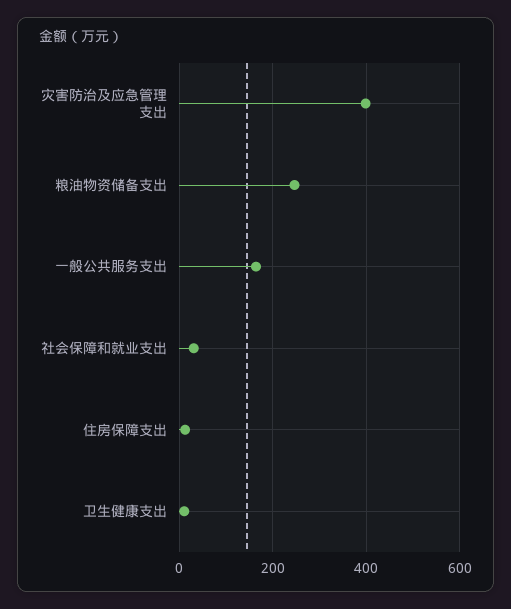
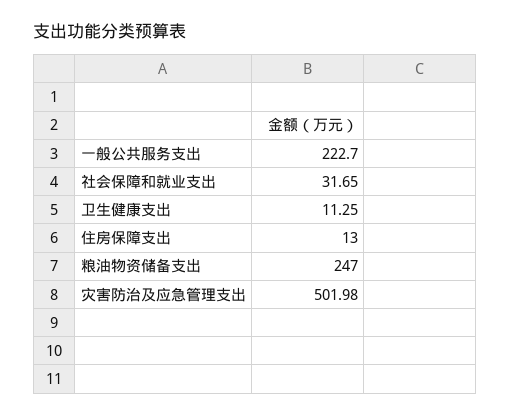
灾害防治及应急管理支出: 400 -> 501.98
一般公共服务支出: 160 -> 222.7

